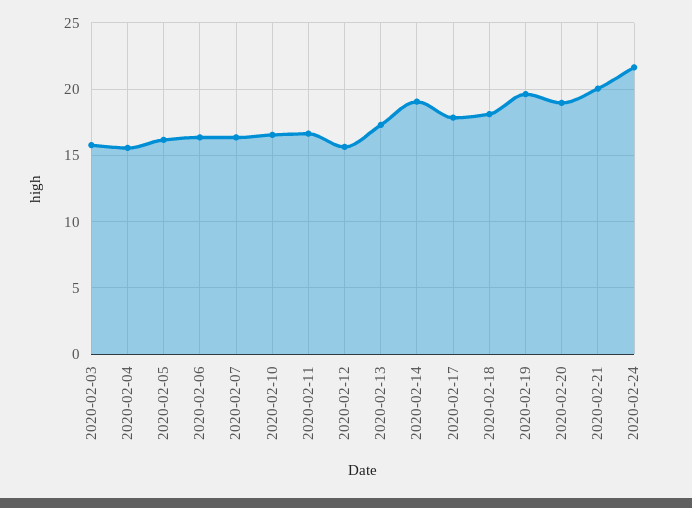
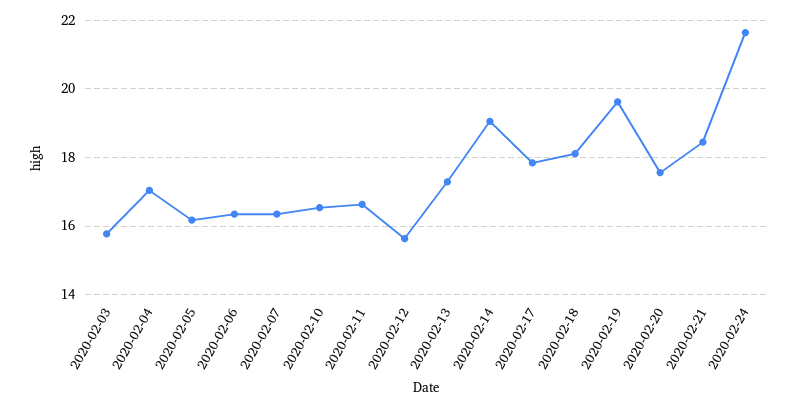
2020-02-04: 15.5 -> 17
2020-02-20: 19 -> 17.6
2020-02-21: 20 -> 18.4

